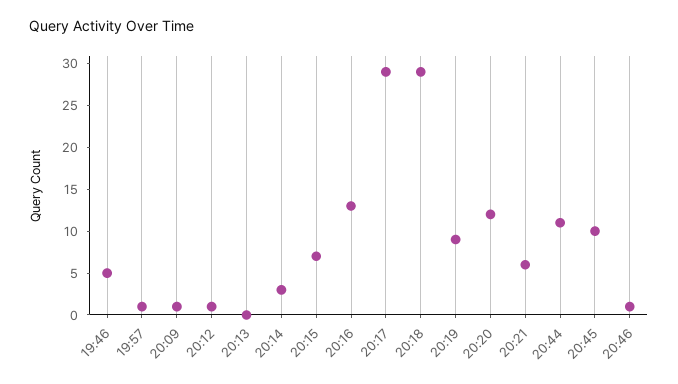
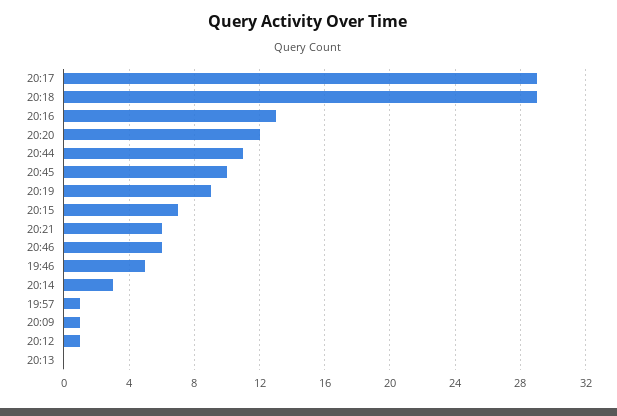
20:46: 1 -> 6

